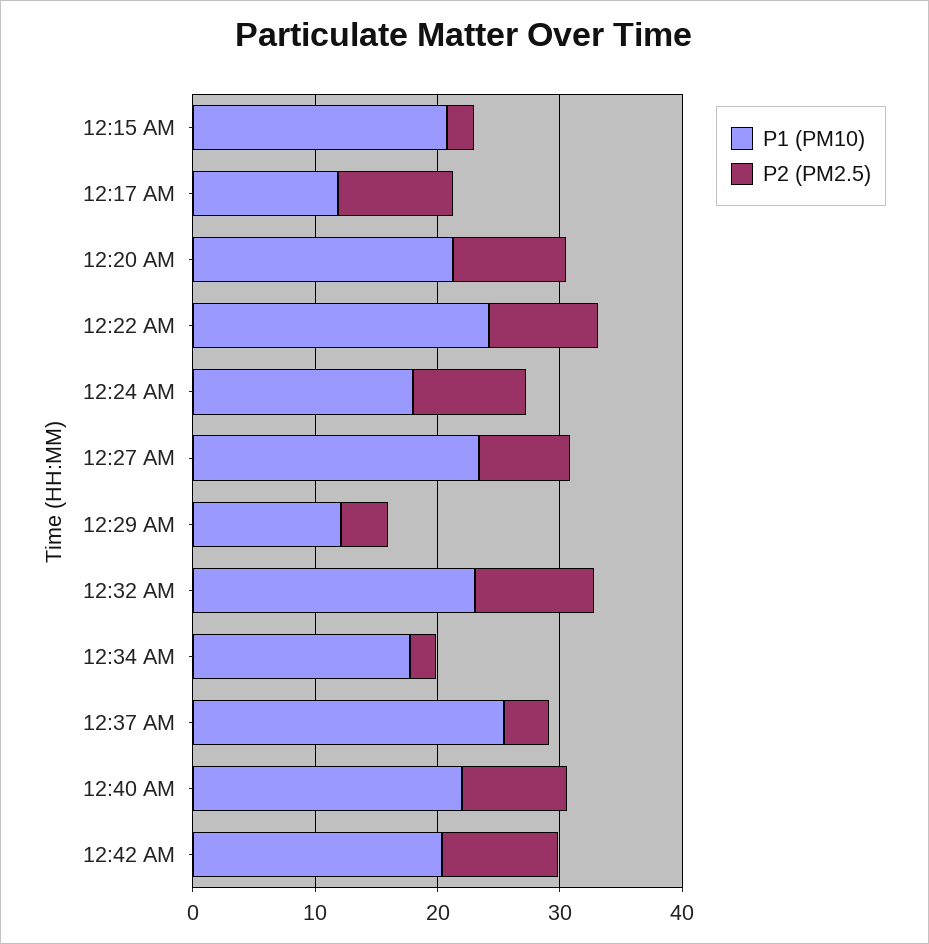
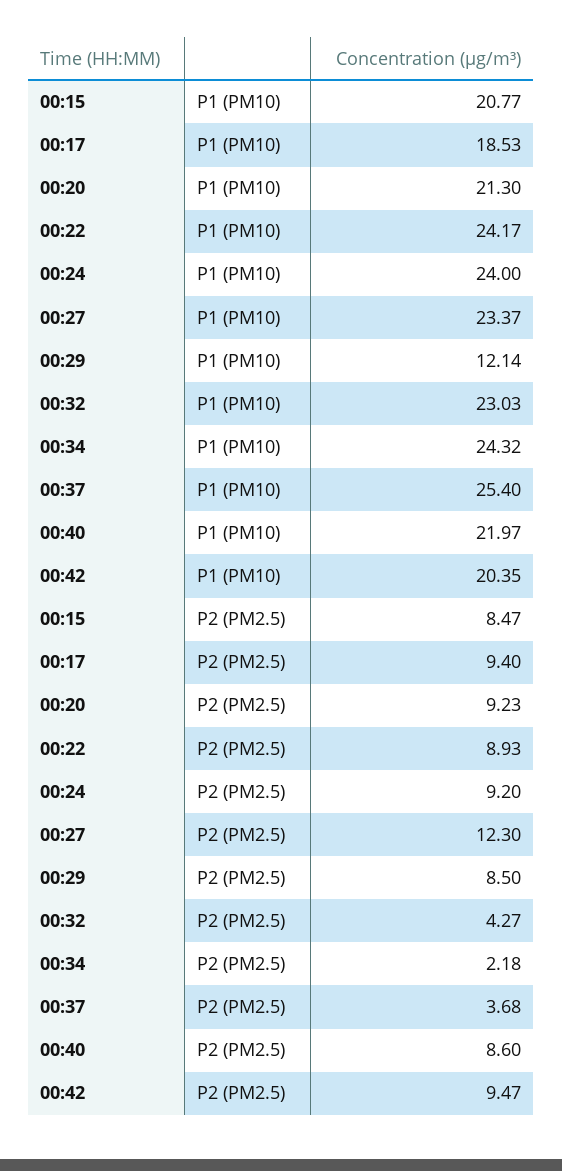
P2 (PM2.5), 12:15 AM: 2 -> 8.47
P1 (PM10), 12:17 AM: 12 -> 18.53
P1 (PM10), 12:24 AM: 18 -> 24
P2 (PM2.5), 12:27 AM: 8 -> 12.3
P2 (PM2.5), 12:29 AM: 4 -> 8.5
P2 (PM2.5), 12:32 AM: 10 -> 4.27
P1 (PM10), 12:34 AM: 18 -> 24.32

